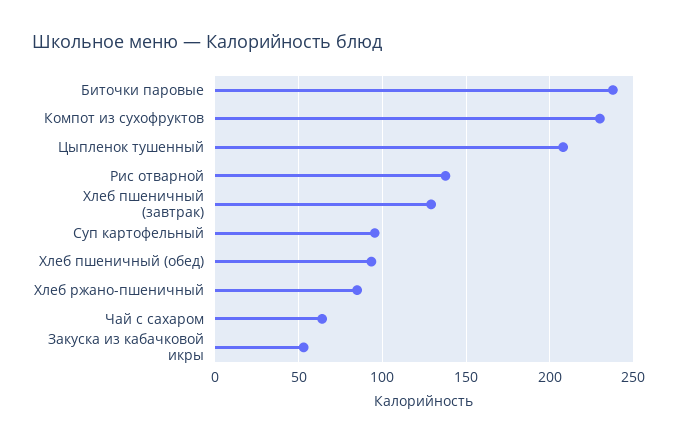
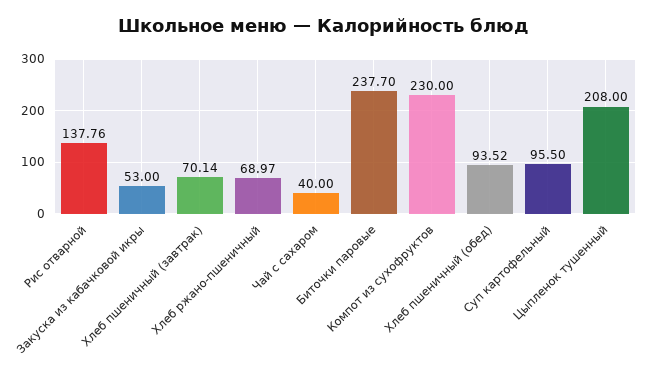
Хлеб пшеничный (завтрак): 130 -> 70.14
Хлеб ржано-пшеничный: 85 -> 68.97
Чай с сахаром: 65 -> 40

